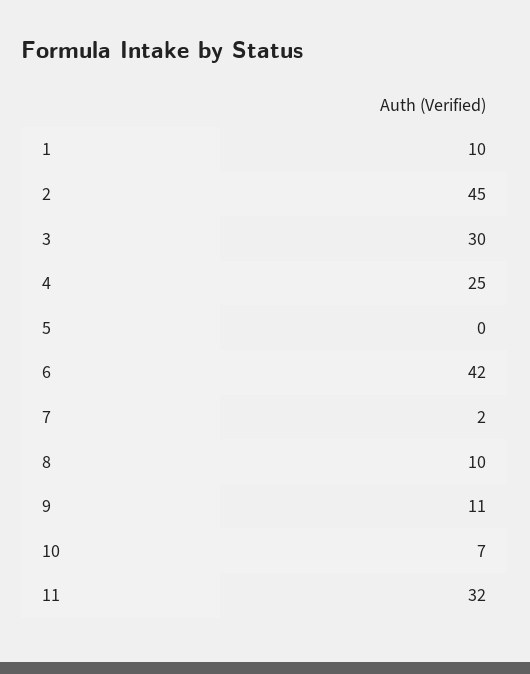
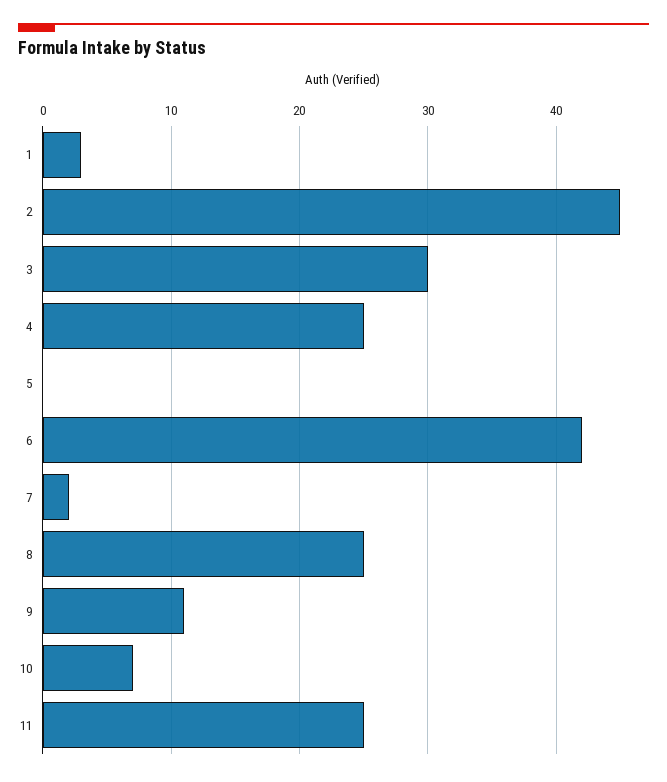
1: 10 -> 3
8: 10 -> 25
11: 32 -> 25

